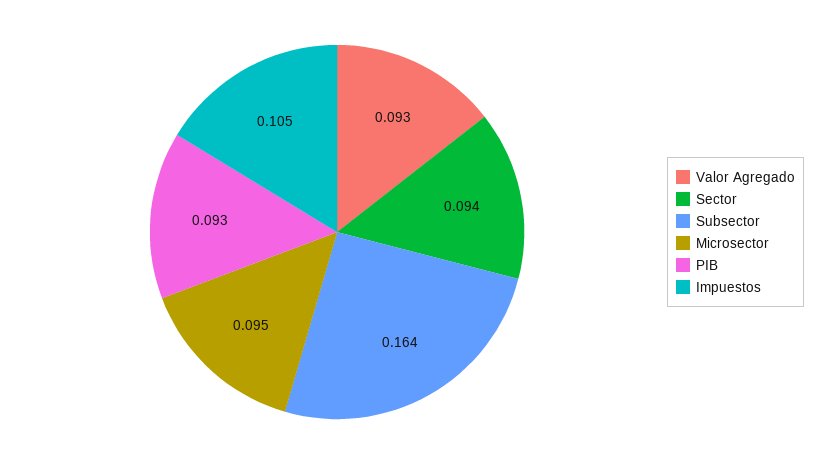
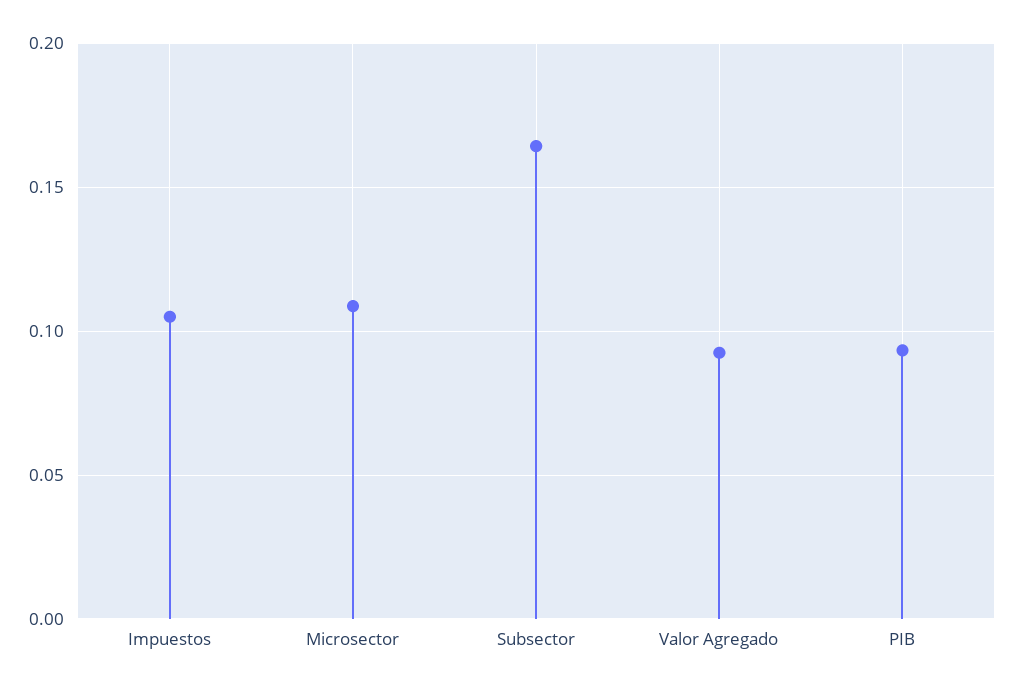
Sector: 0.094 -> none
Microsector: 0.095 -> 0.11

